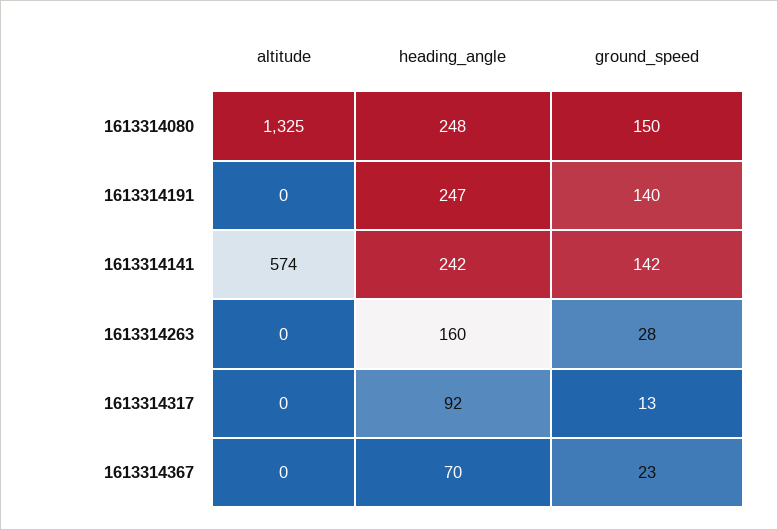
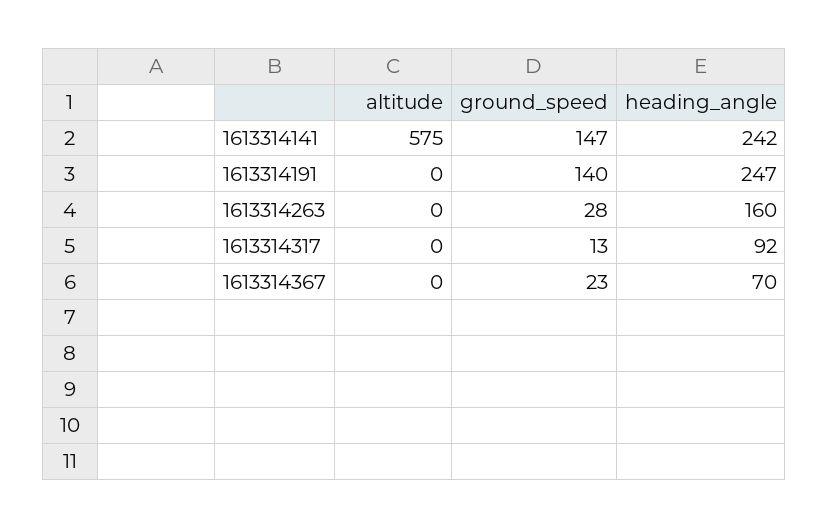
altitude, 1613314080: 1325 -> none
heading_angle, 1613314080: 248 -> none
ground_speed, 1613314080: 150 -> none
altitude, 1613314141: 574 -> 575
ground_speed, 1613314141: 142 -> 147

